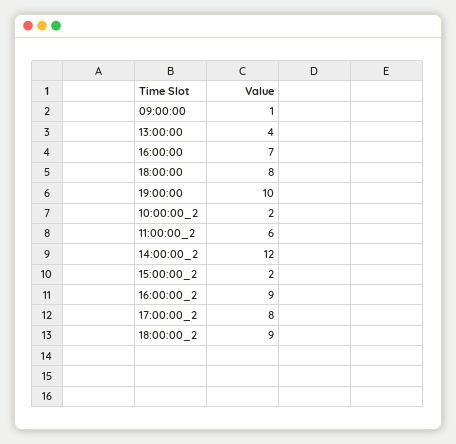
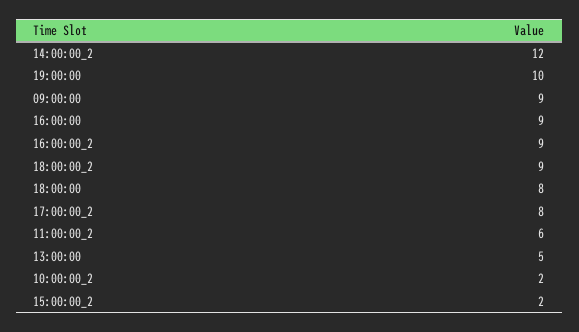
09:00:00: 1 -> 9
13:00:00: 4 -> 5
16:00:00: 7 -> 9

